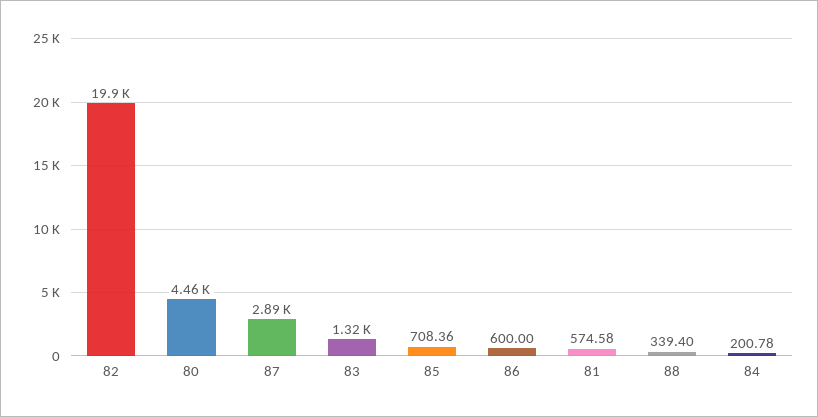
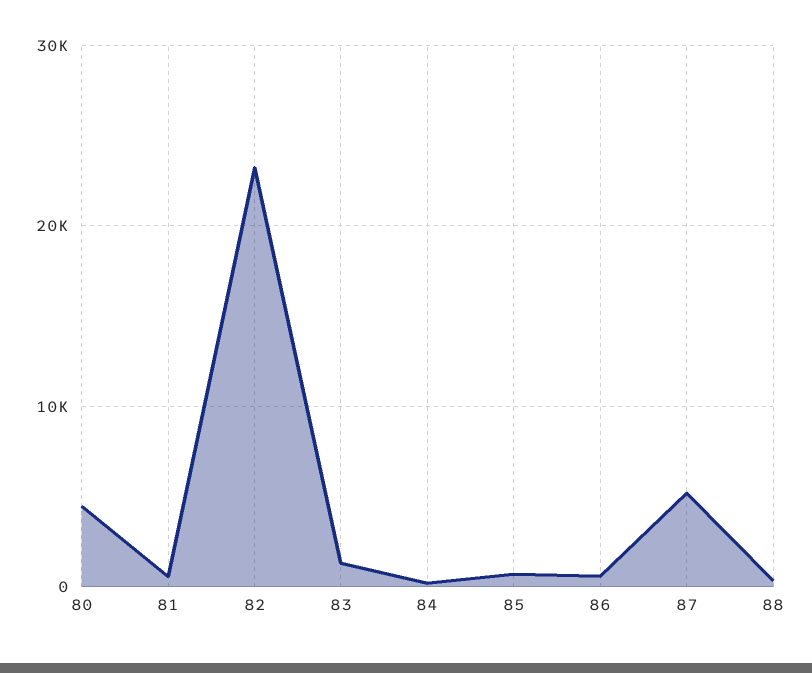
82: 19900 -> 23000
87: 2890 -> 5000

